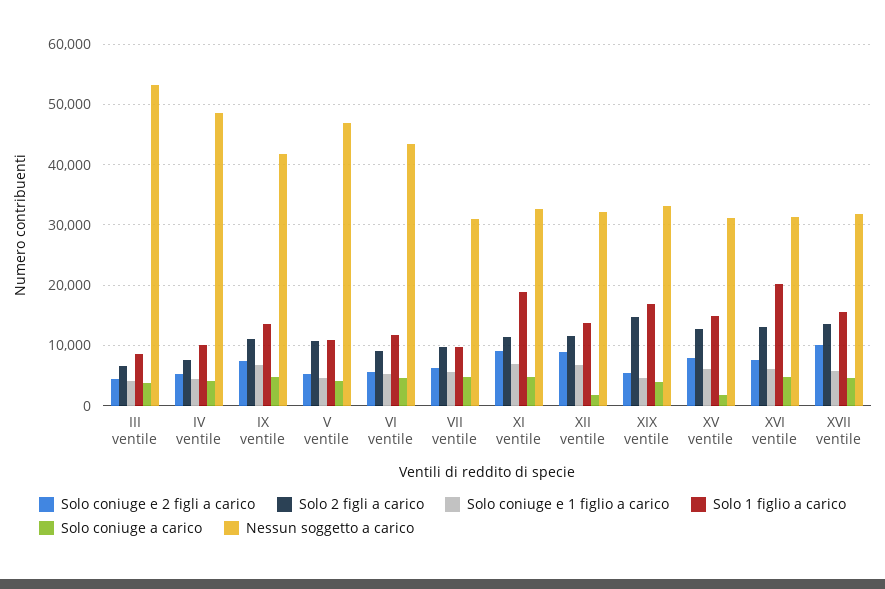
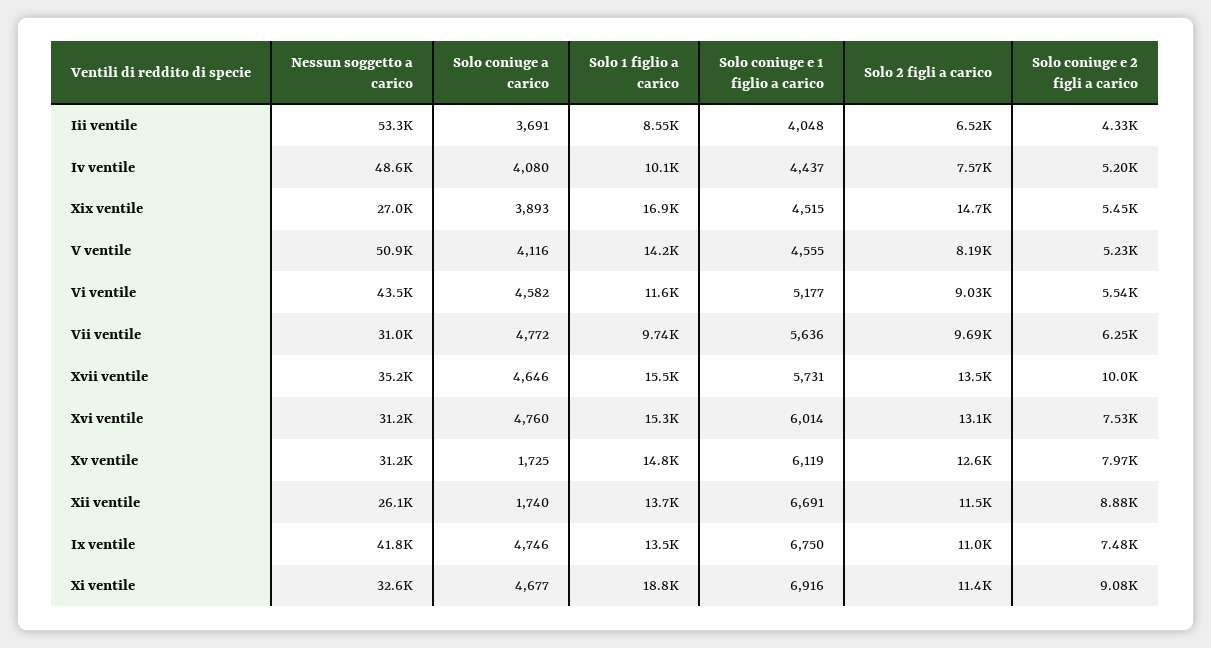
Solo 2 figli a carico, V ventile: 11000 -> 8190
Solo 1 figlio a carico, V ventile: 11000 -> 14200
Nessun soggetto a carico, V ventile: 47000 -> 50900
Nessun soggetto a carico, XII ventile: 32000 -> 26100
Nessun soggetto a carico, XIX ventile: 33000 -> 27000
Solo 1 figlio a carico, XVI ventile: 20000 -> 15300
Nessun soggetto a carico, XVII ventile: 32000 -> 35200

